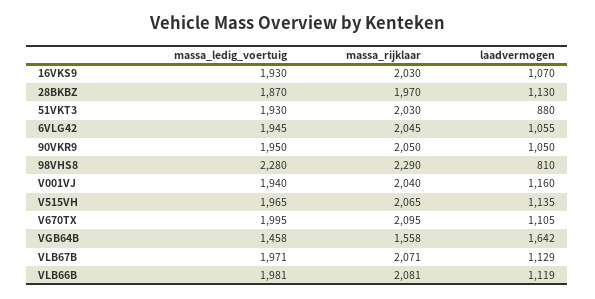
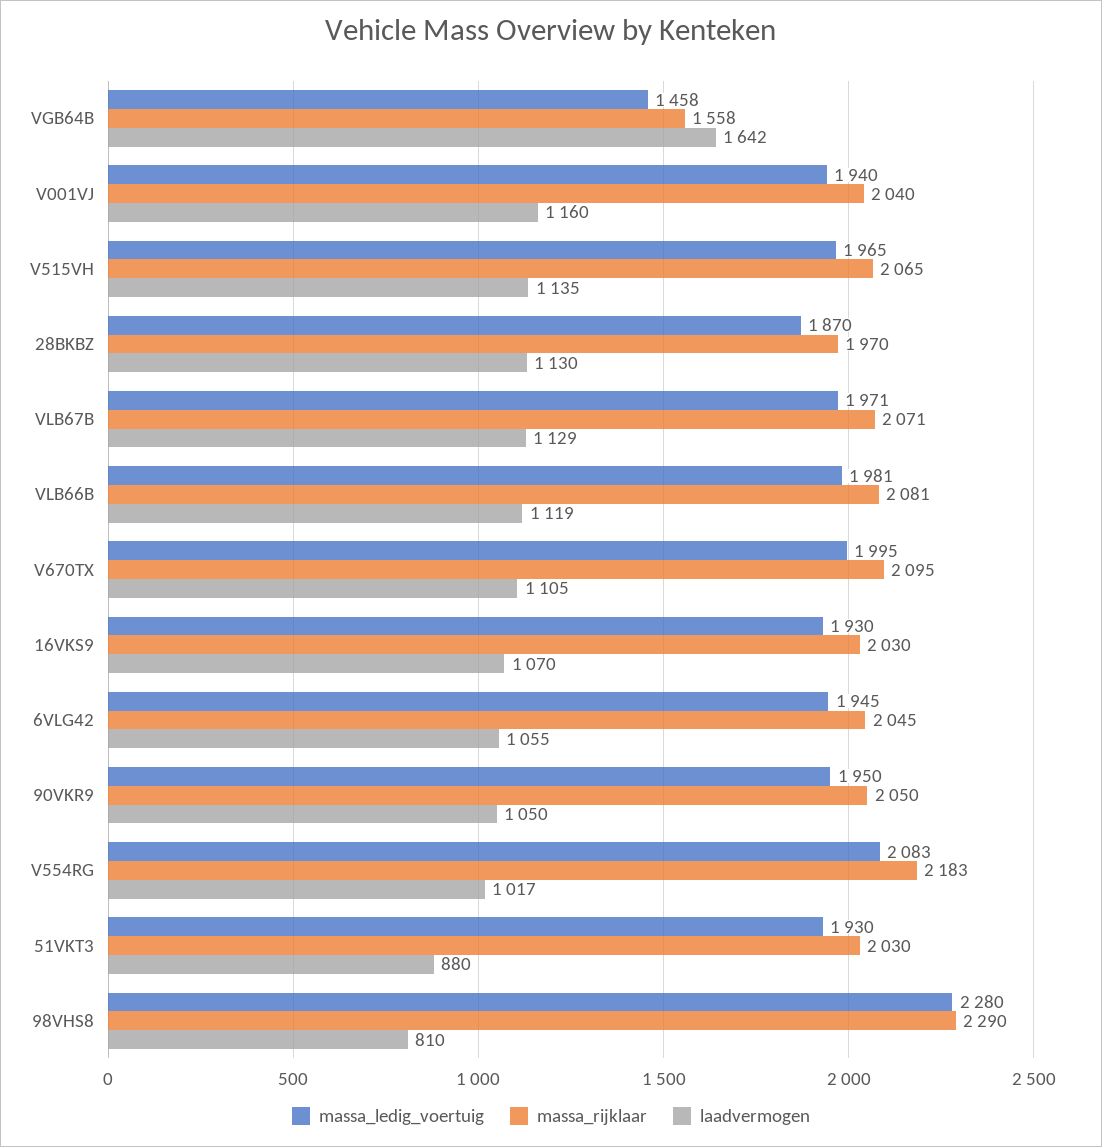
massa_ledig_voertuig, V554RG: none -> 2083
massa_rijklaar, V554RG: none -> 2183
laadvermogen, V554RG: none -> 1017

